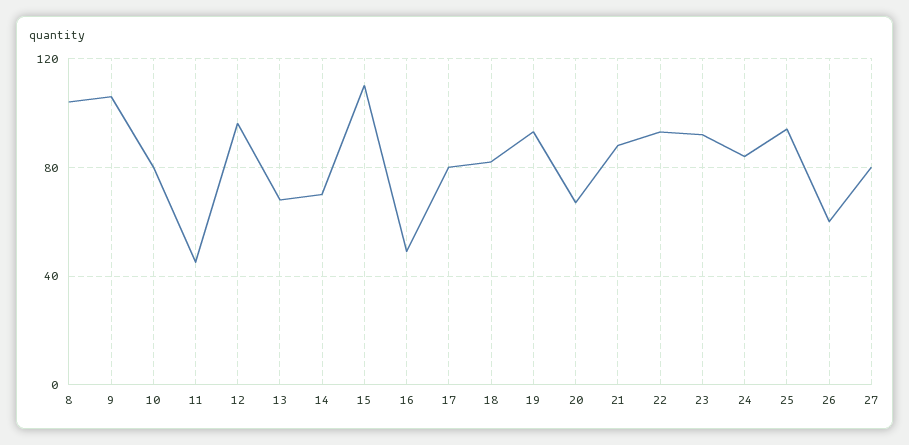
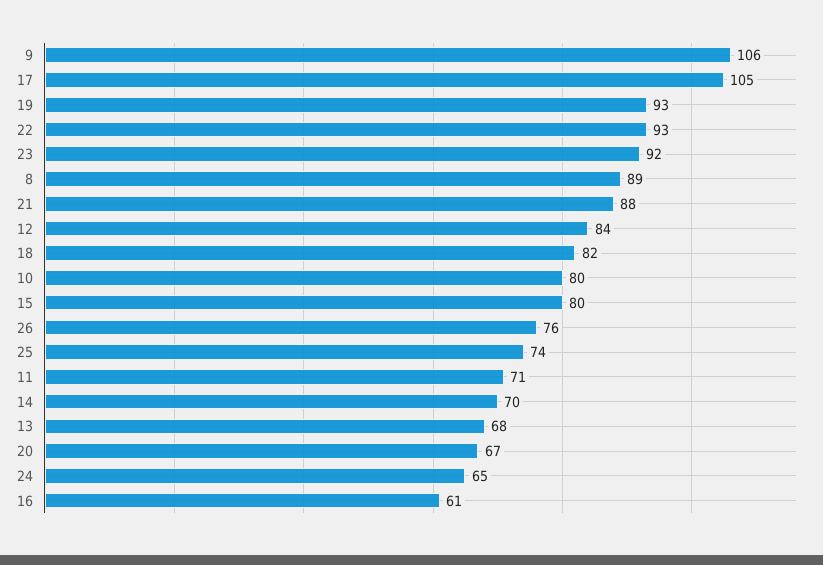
8: 105 -> 89
11: 45 -> 71
12: 95 -> 84
15: 110 -> 80
16: 50 -> 61
17: 80 -> 105
24: 85 -> 65
25: 95 -> 74
26: 60 -> 76
27: 80 -> none

